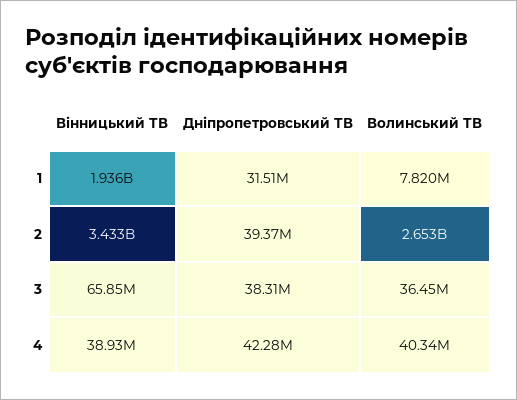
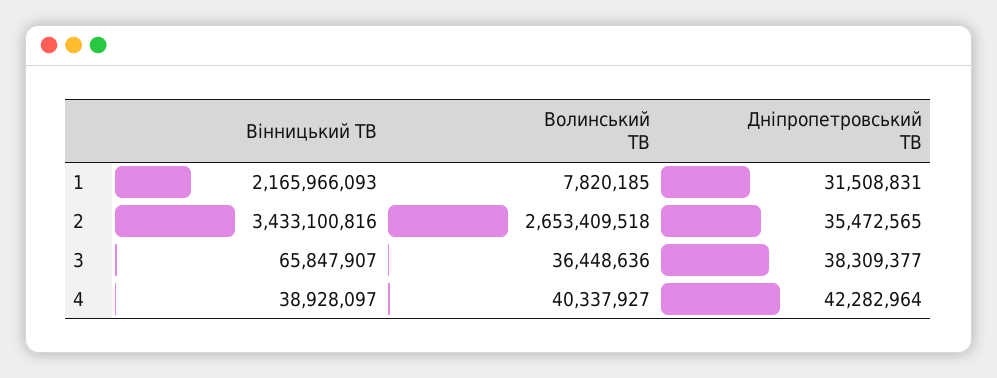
Вінницький ТВ, 1: 1936000000 -> 2165966093
Дніпропетровський ТВ, 2: 39370000 -> 35472565

